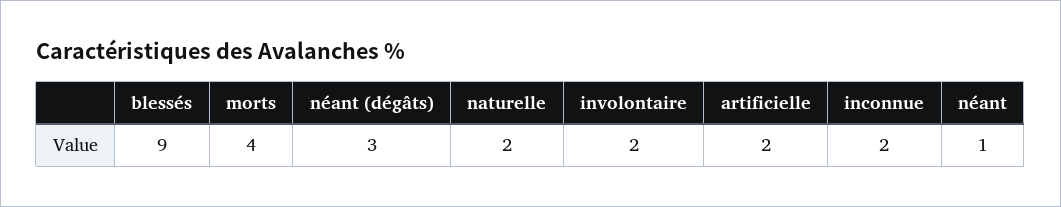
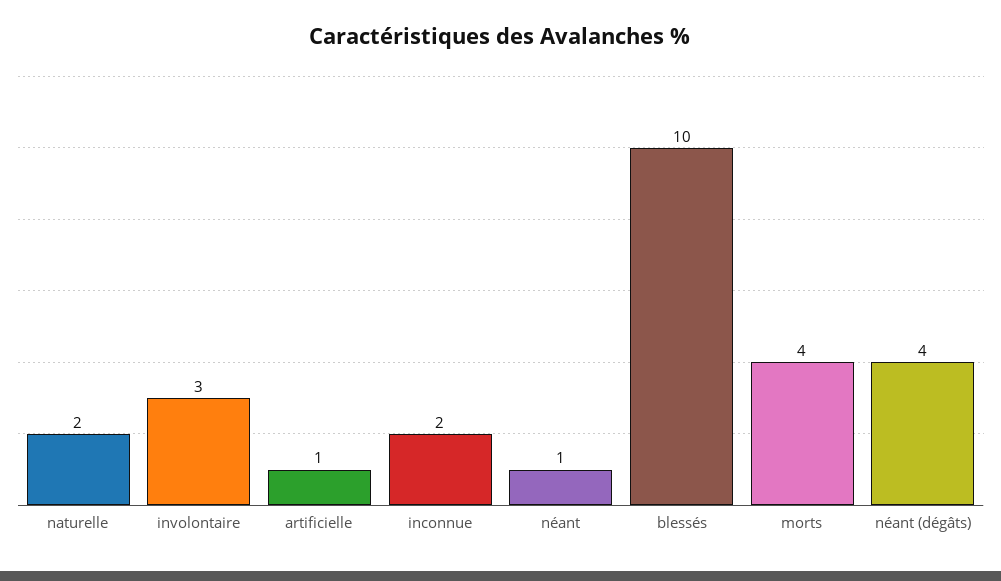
blessés: 9 -> 10
néant (dégâts): 3 -> 4
involontaire: 2 -> 3
artificielle: 2 -> 1

